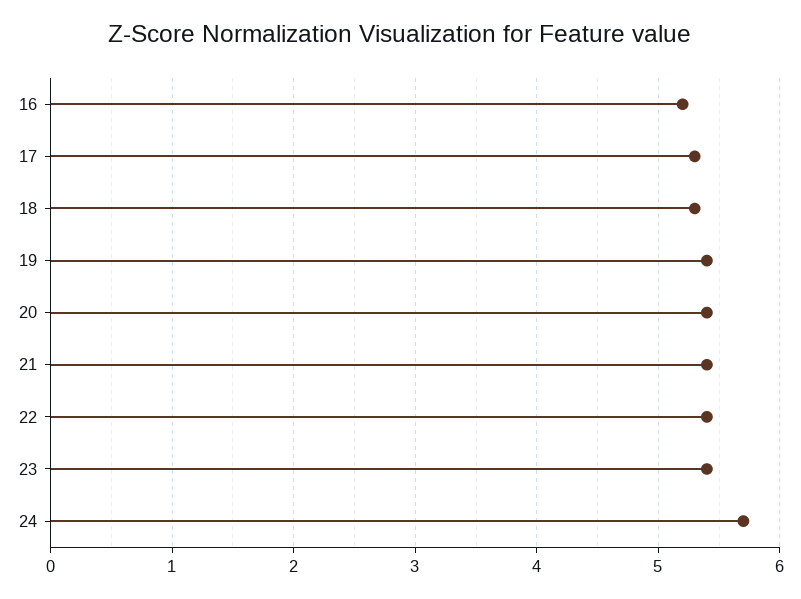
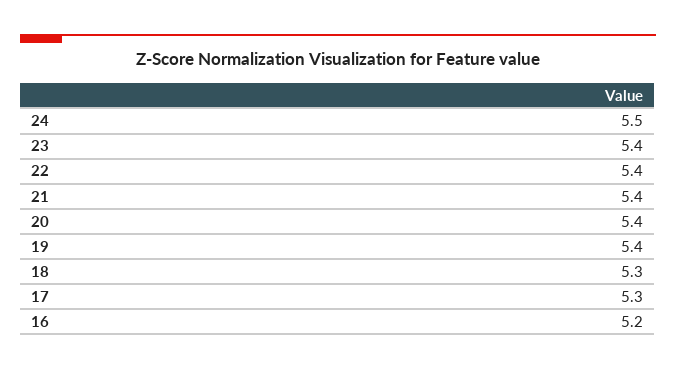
24: 5.7 -> 5.5

